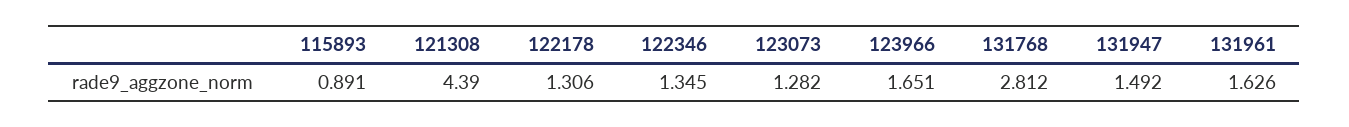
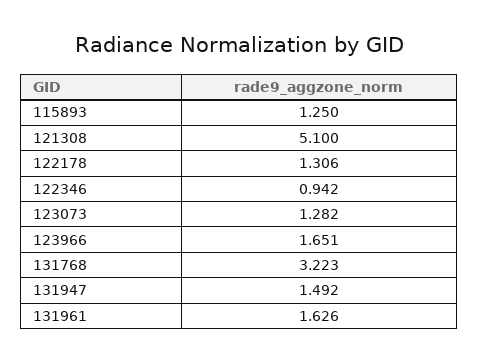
115893: 0.891 -> 1.25
121308: 4.39 -> 5.1
122346: 1.345 -> 0.942
131768: 2.812 -> 3.223

